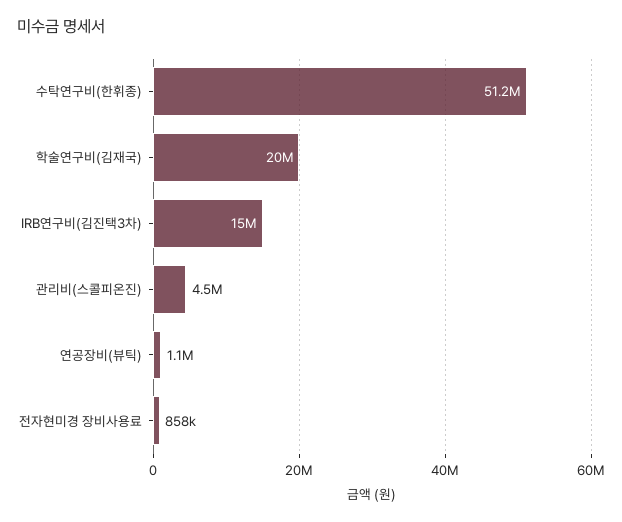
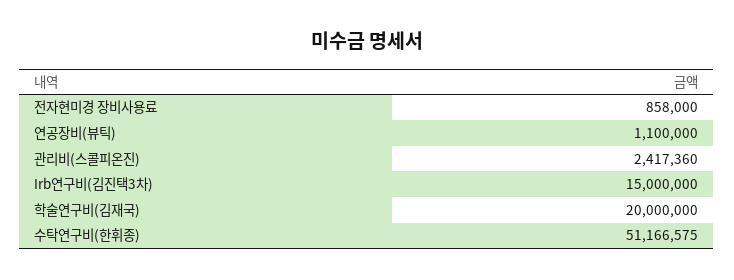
관리비(스콜피온진): 4500000 -> 2417360

